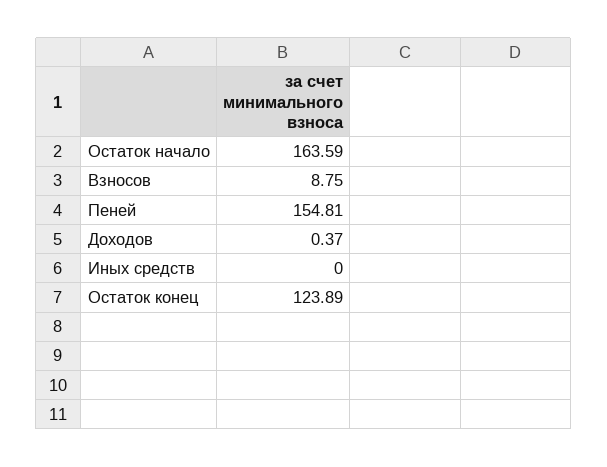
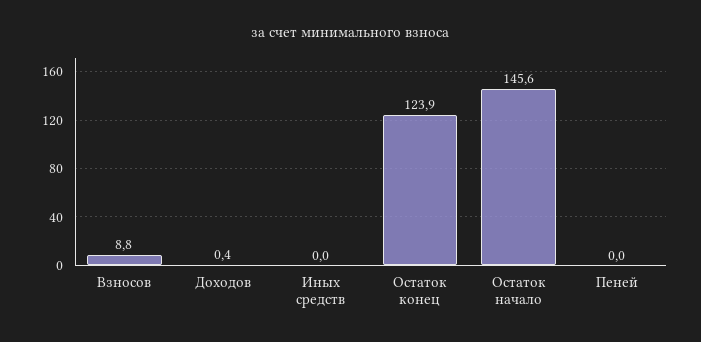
Остаток начало: 163.59 -> 145.6
Пеней: 154.81 -> 0

